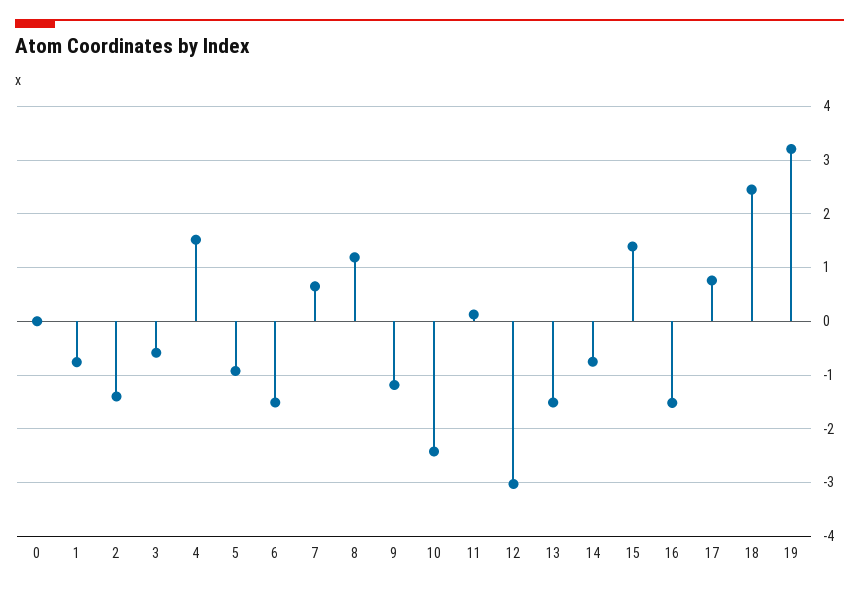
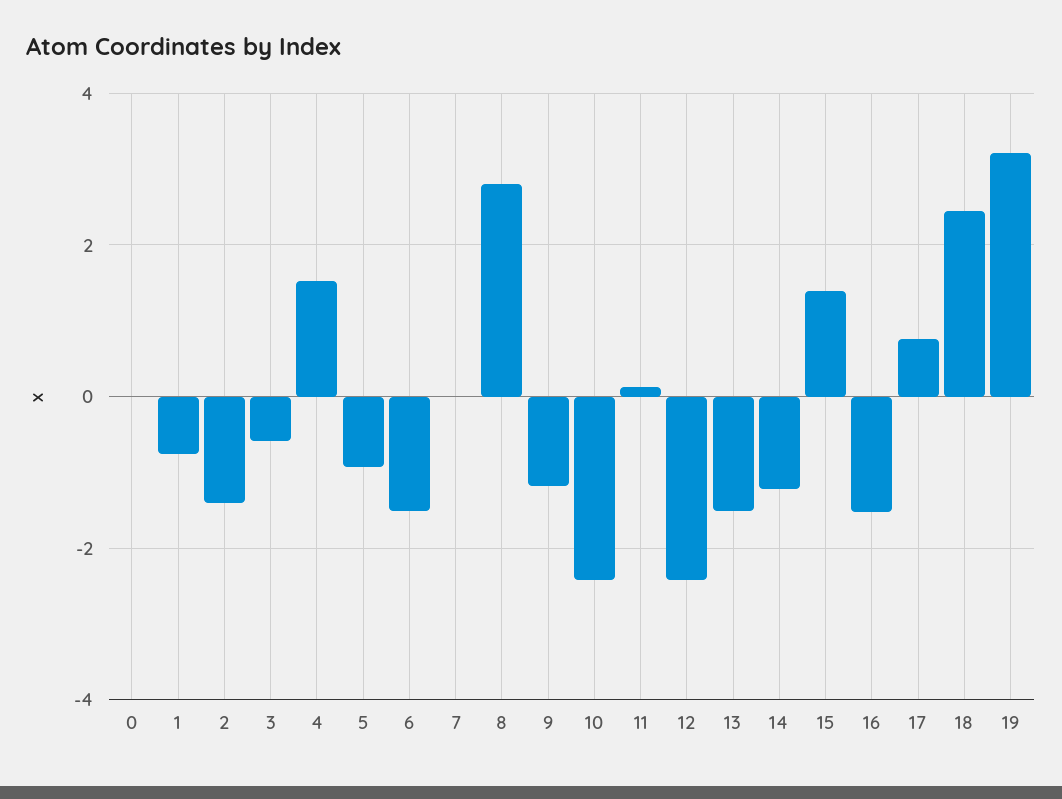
7: 0.6 -> 0
8: 1.2 -> 2.8
12: -3 -> -2.4
14: -0.8 -> -1.2

